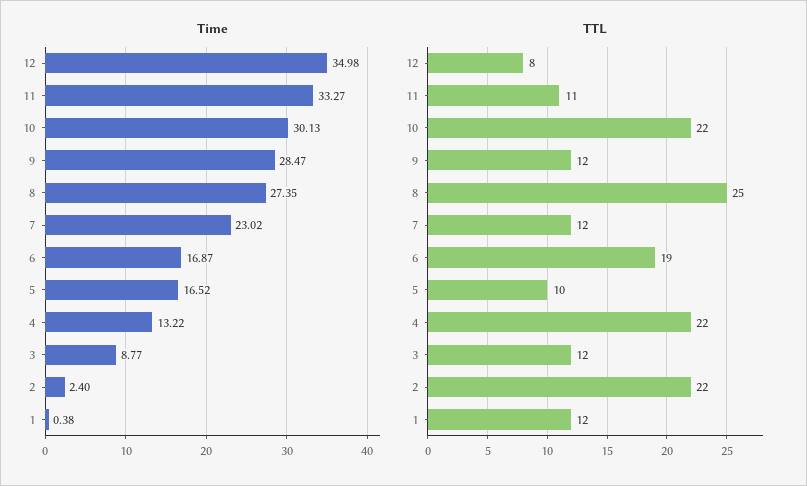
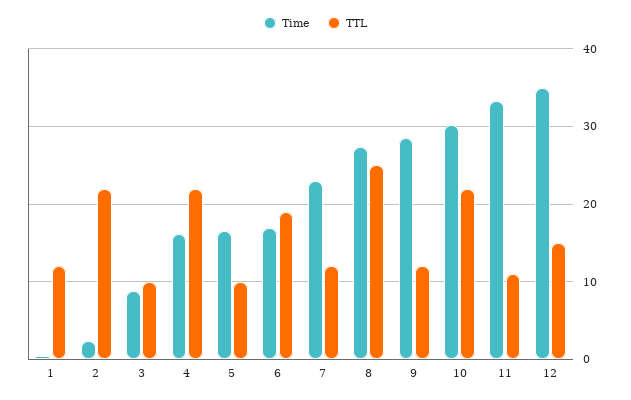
Time, 4: 13.22 -> 16
TTL, 12: 8 -> 15
TTL, 3: 12 -> 10

